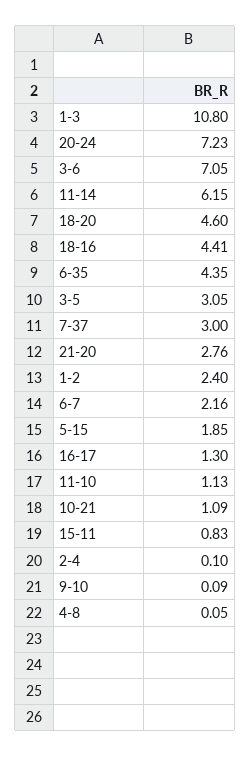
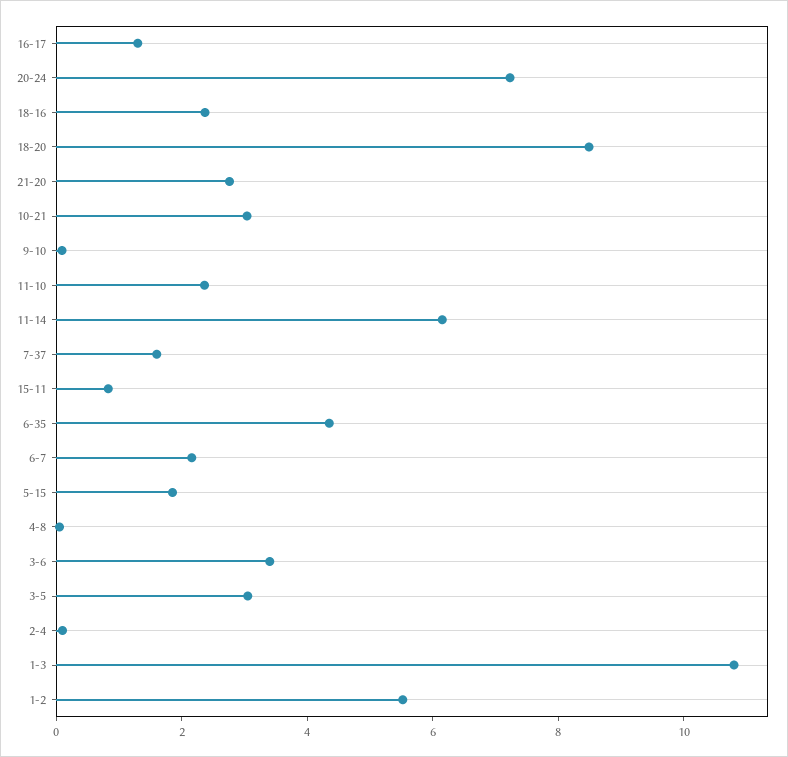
3-6: 7.05 -> 3.5
18-20: 4.6 -> 8.5
18-16: 4.41 -> 2.5
7-37: 3 -> 1.5
1-2: 2.4 -> 5.5
11-10: 1.13 -> 2.5
10-21: 1.09 -> 3

